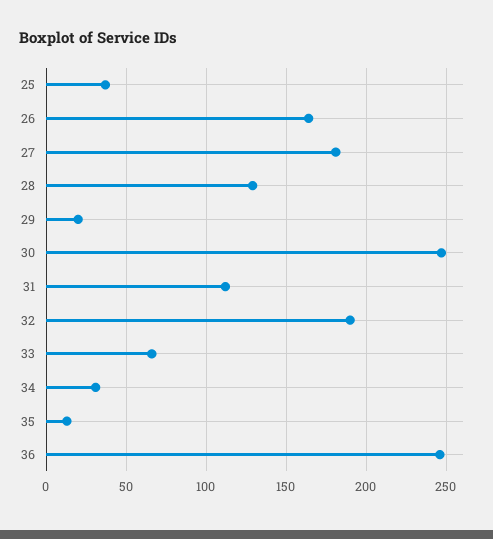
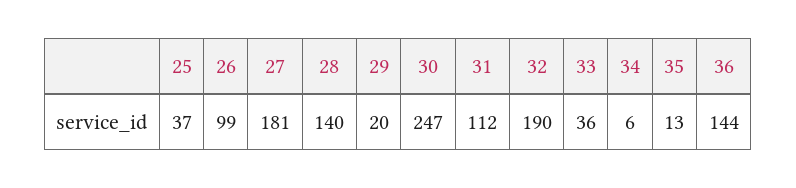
26: 165 -> 99
28: 130 -> 140
33: 65 -> 36
34: 30 -> 6
36: 245 -> 144

